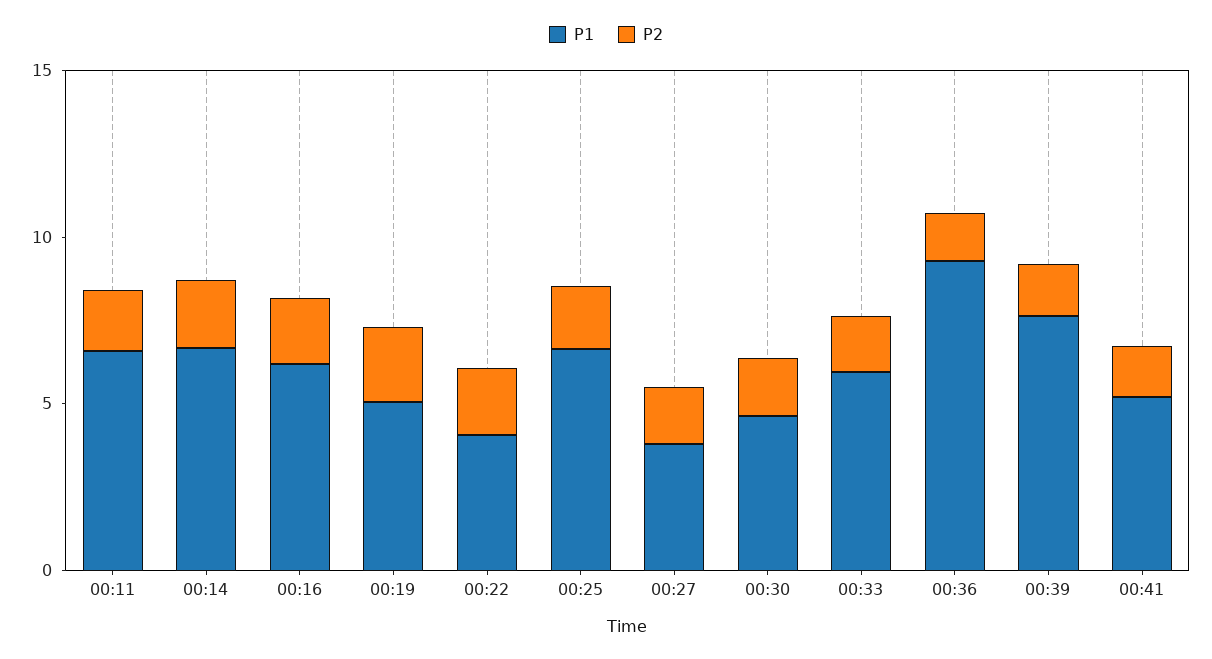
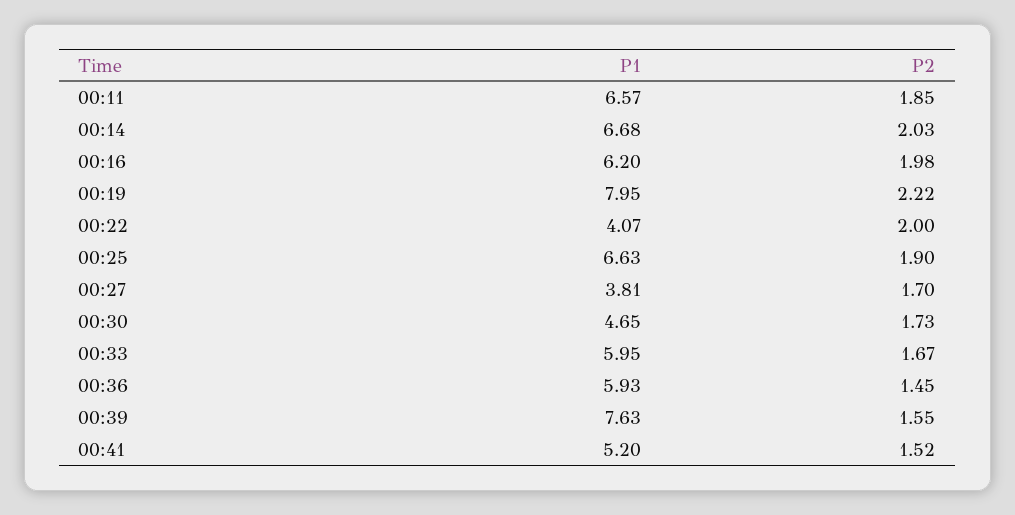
P1, 00:19: 5 -> 7.95
P1, 00:36: 9 -> 5.93

